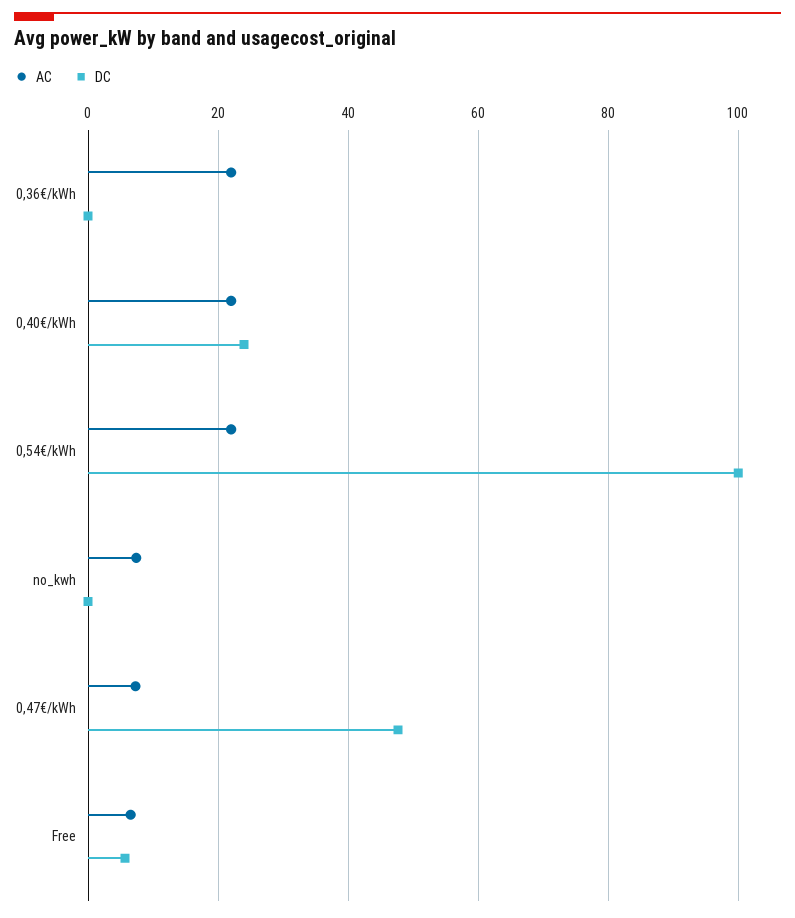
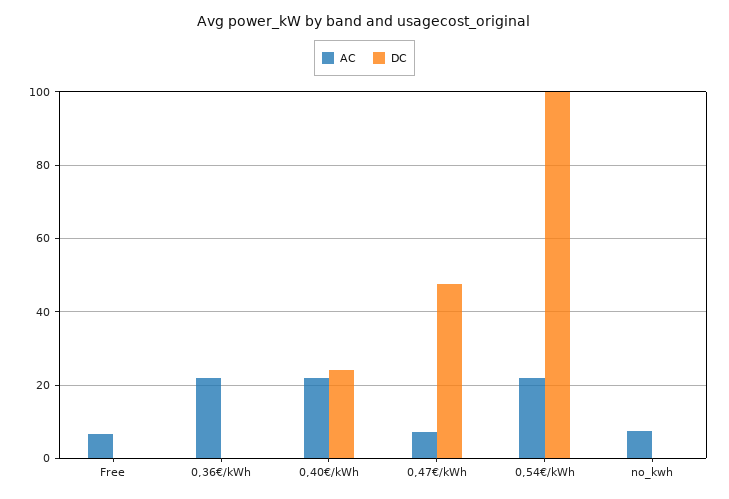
DC, Free: 6 -> 0

